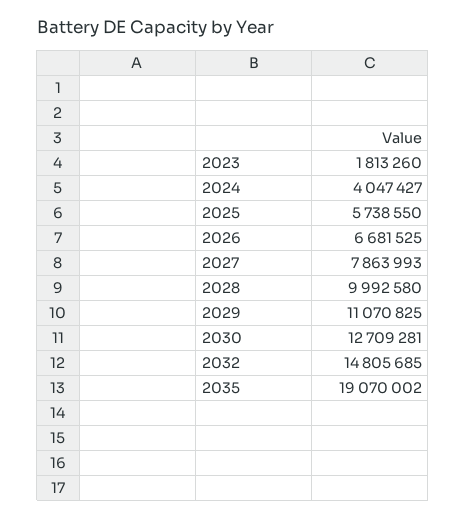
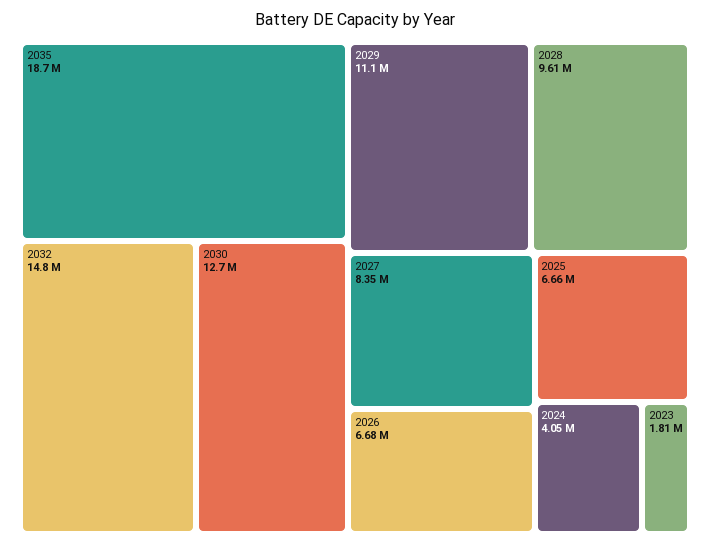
2025: 5738550 -> 6660000
2027: 7863993 -> 8350000
2028: 9992580 -> 9610000
2035: 19070002 -> 18700000

